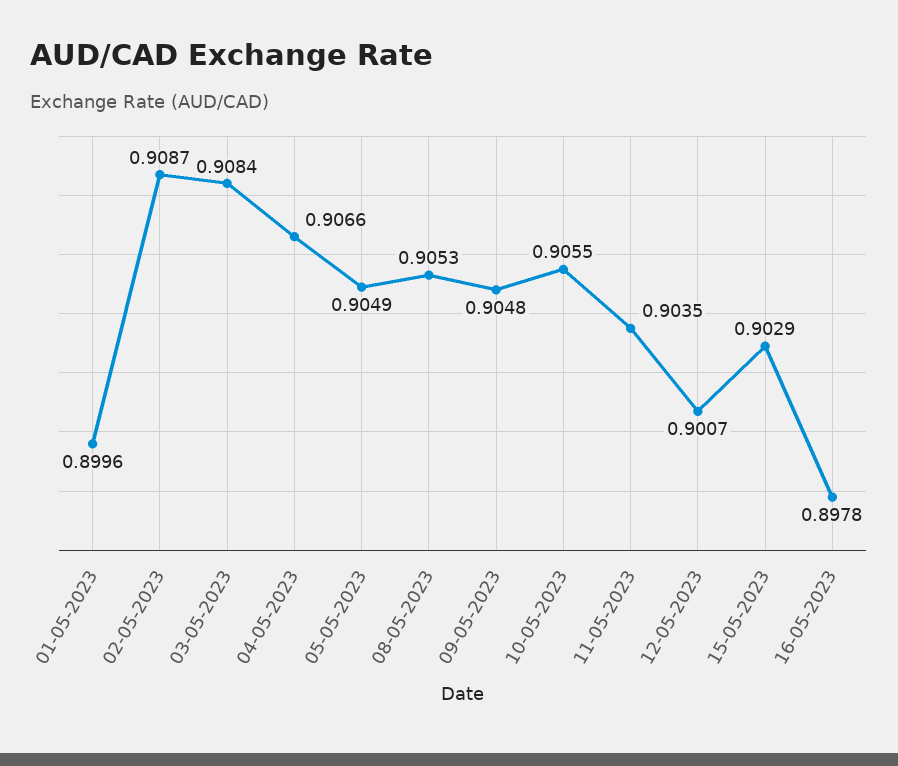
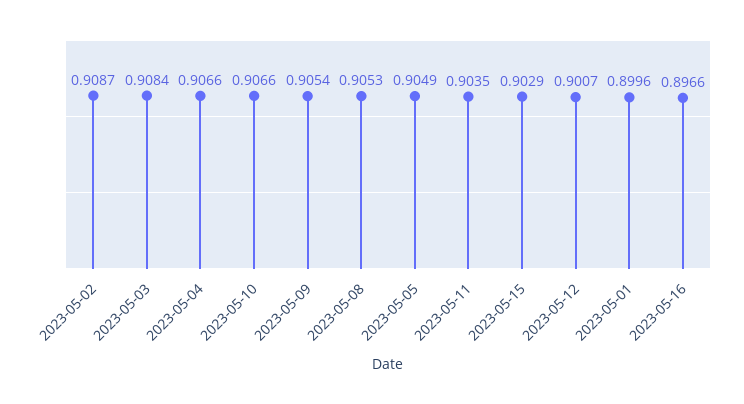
09-05-2023: 0.9048 -> 0.9054
10-05-2023: 0.9055 -> 0.9066
16-05-2023: 0.8978 -> 0.8966

